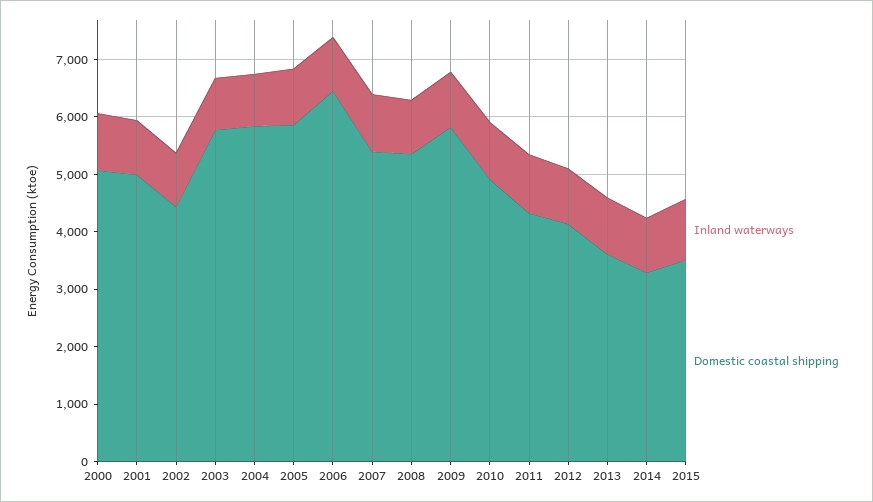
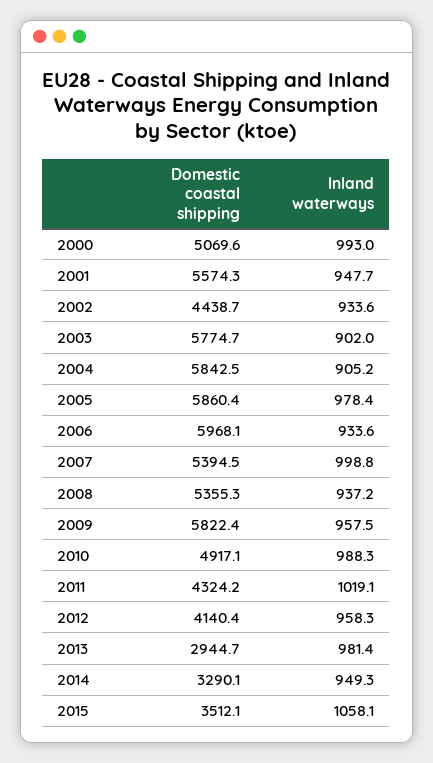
Domestic coastal shipping, 2001: 5000 -> 5574.3
Domestic coastal shipping, 2006: 6400 -> 5968.1
Domestic coastal shipping, 2013: 3600 -> 2944.7

